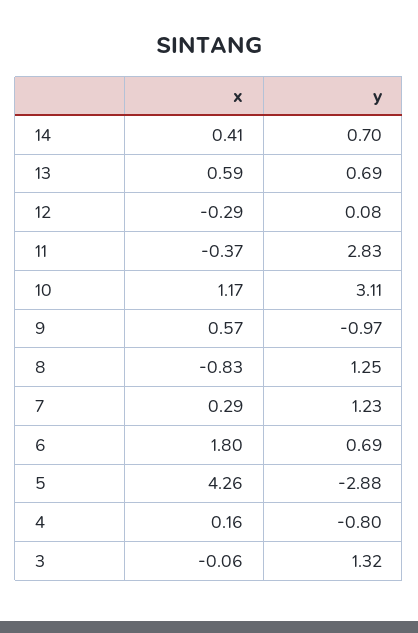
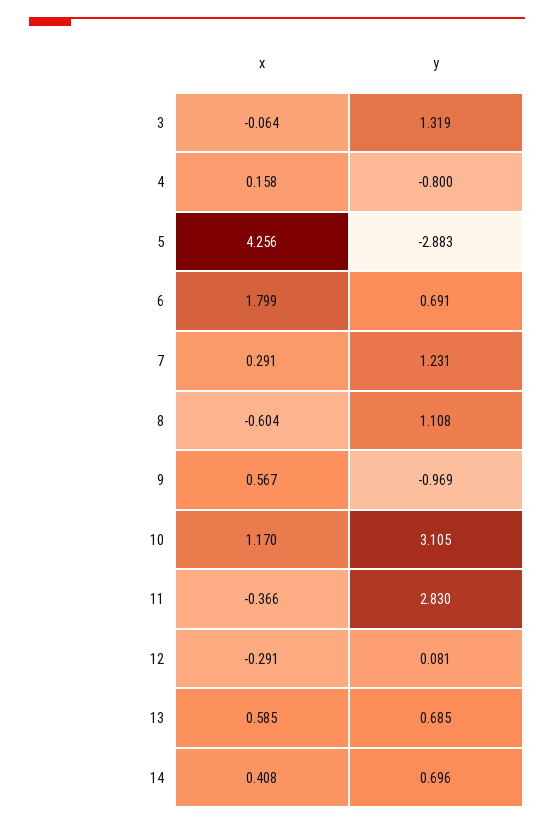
x, 8: -0.83 -> -0.604
y, 8: 1.25 -> 1.108

